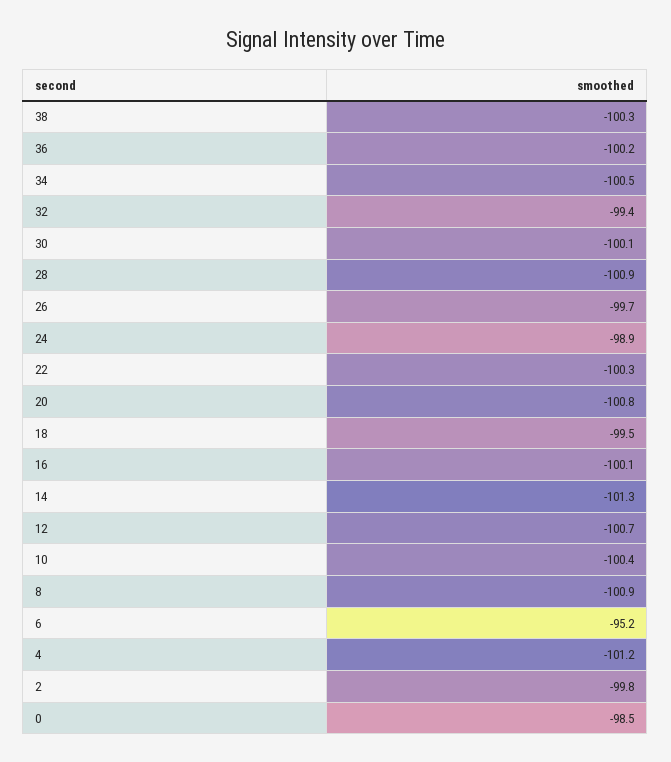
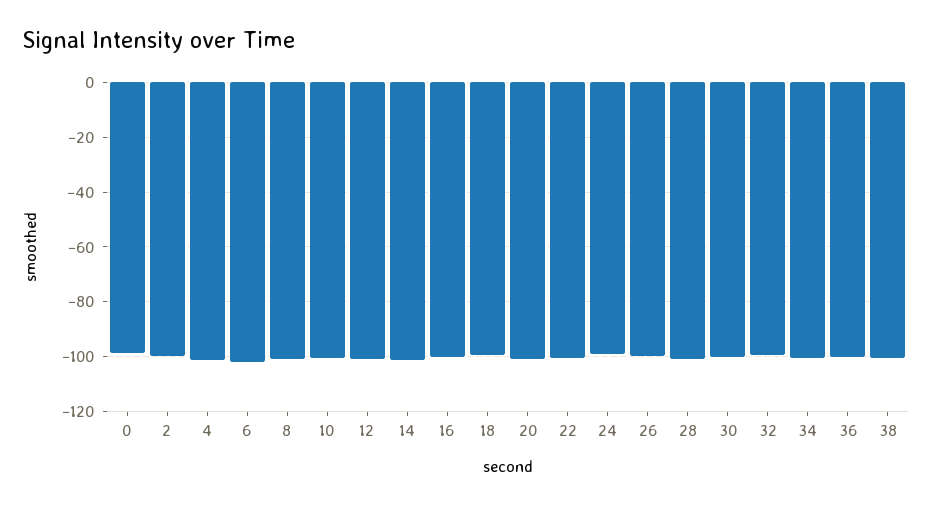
6: -95.2 -> -102.5

